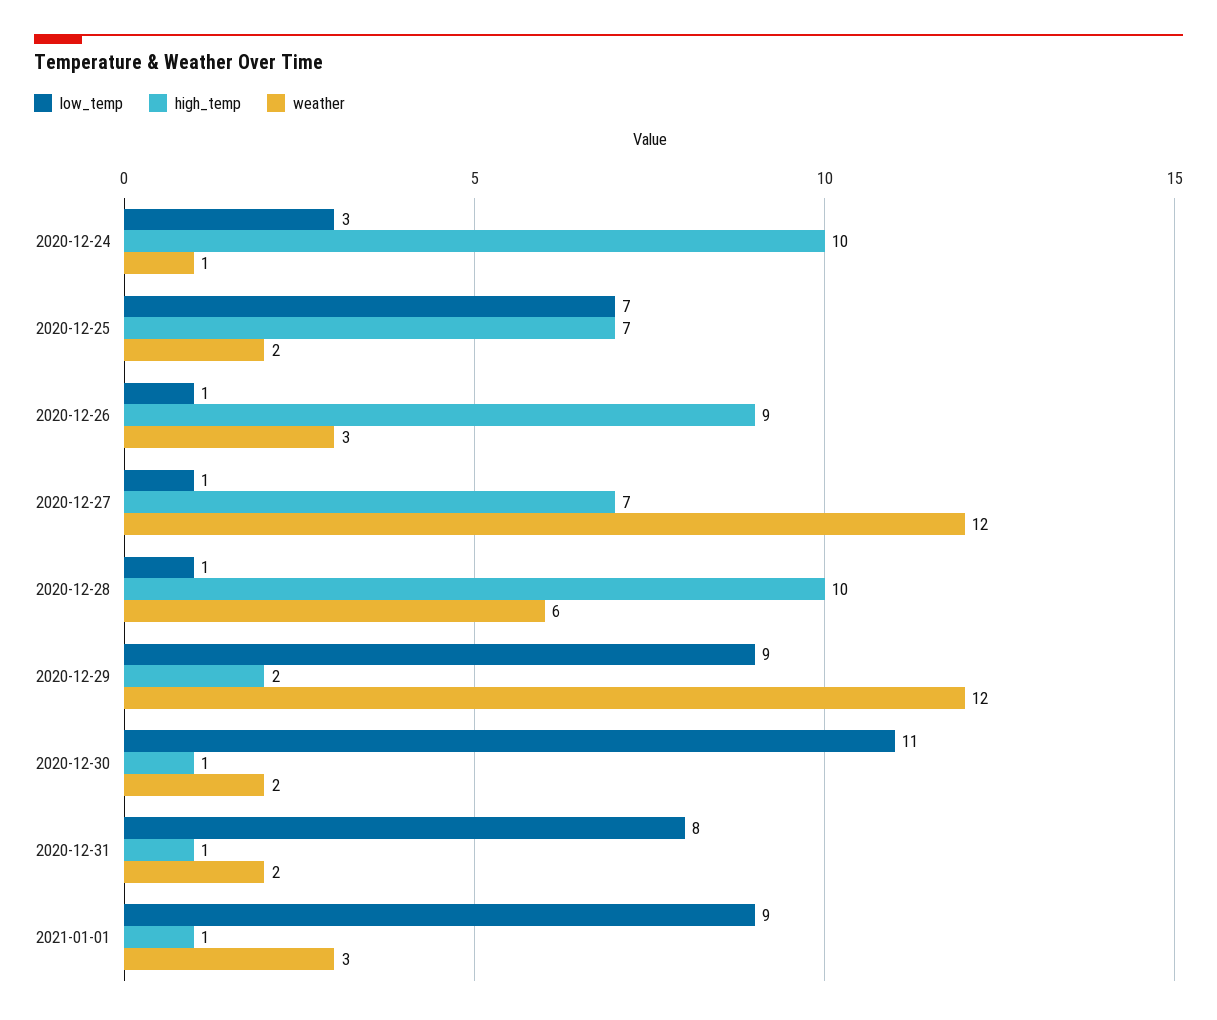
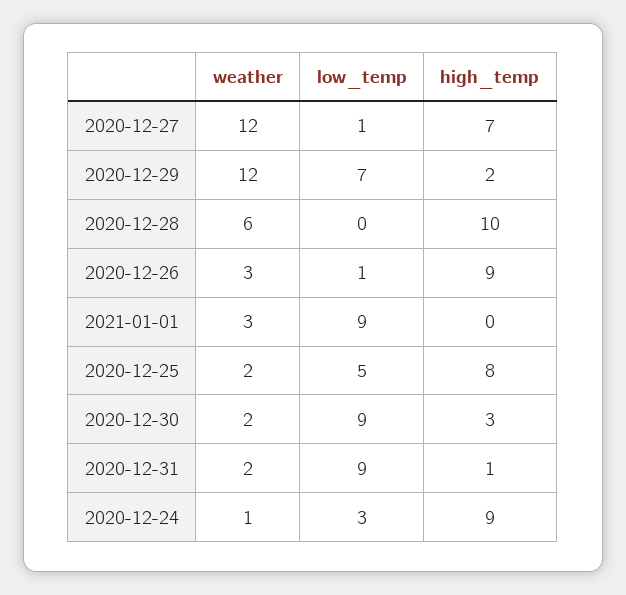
high_temp, 2020-12-24: 10 -> 9
low_temp, 2020-12-25: 7 -> 5
high_temp, 2020-12-25: 7 -> 8
low_temp, 2020-12-28: 1 -> 0
low_temp, 2020-12-29: 9 -> 7
low_temp, 2020-12-30: 11 -> 9
high_temp, 2020-12-30: 1 -> 3
low_temp, 2020-12-31: 8 -> 9
high_temp, 2021-01-01: 1 -> 0

